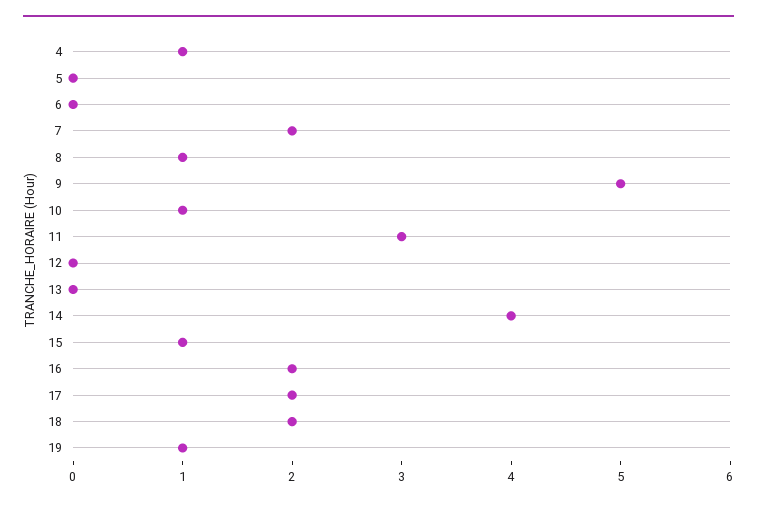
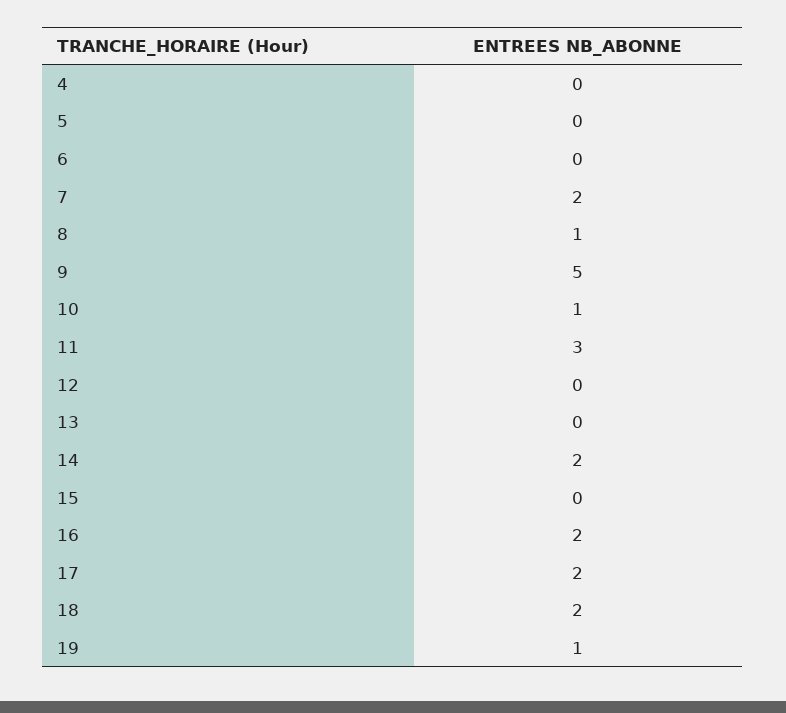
4: 1 -> 0
14: 4 -> 2
15: 1 -> 0

